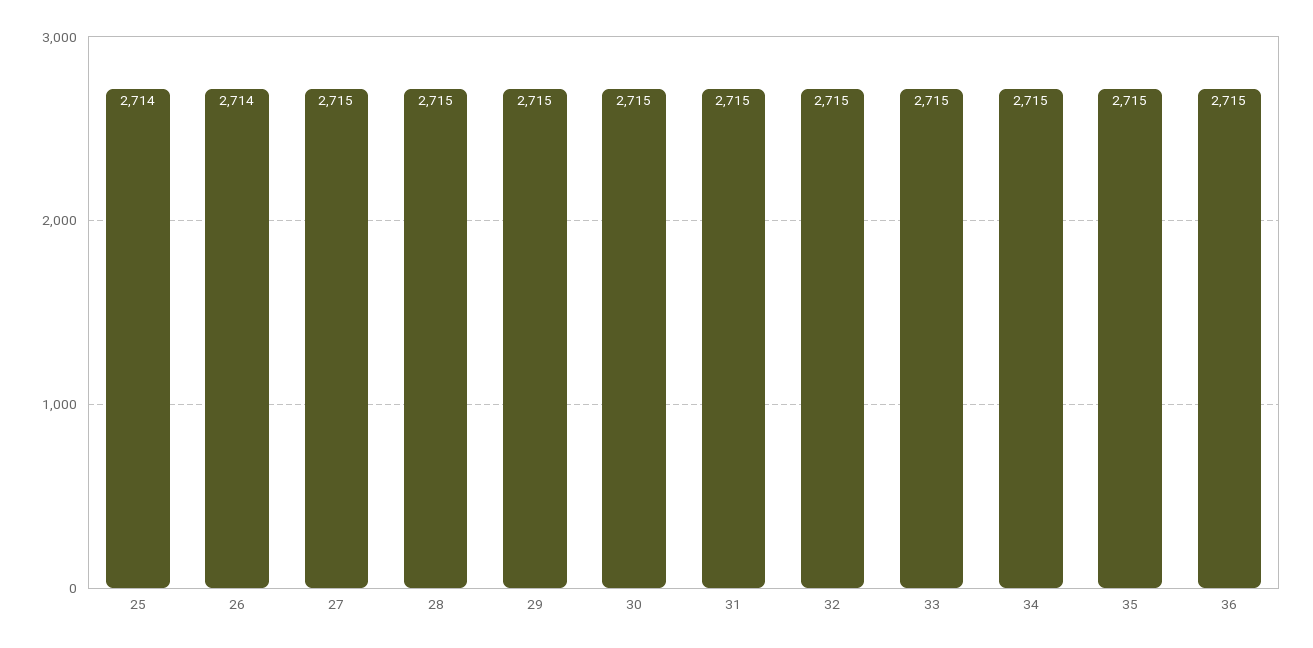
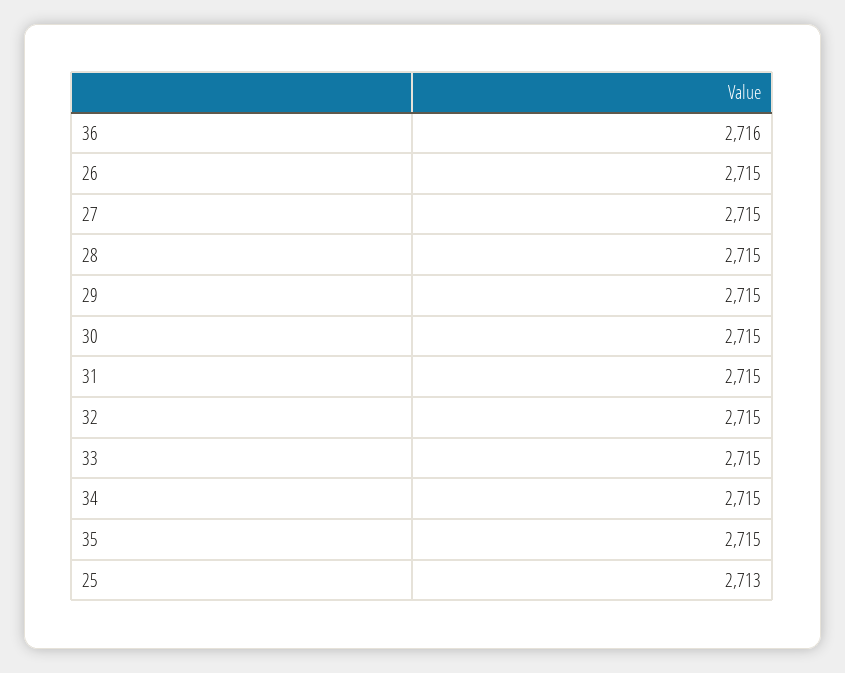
25: 2714 -> 2713
26: 2714 -> 2715
36: 2715 -> 2716

